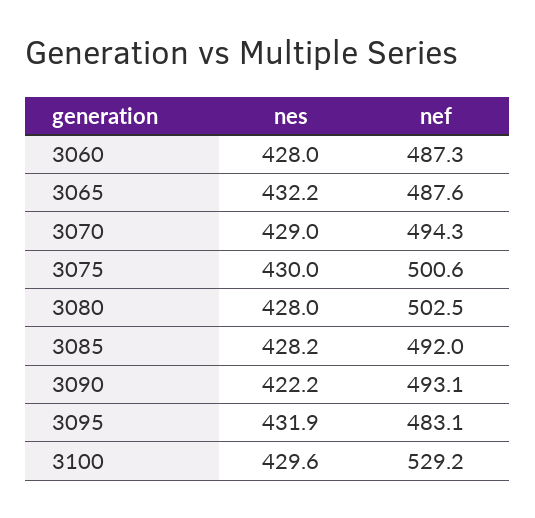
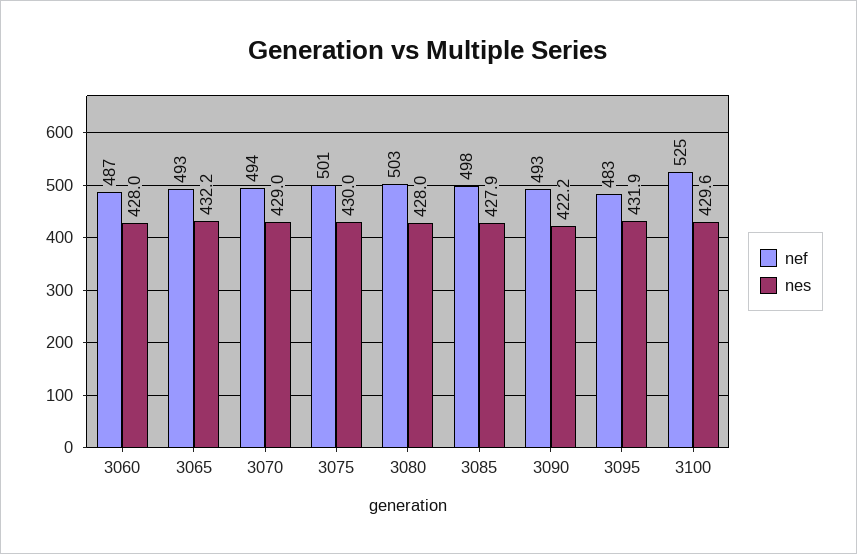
nef, 3065: 487.6 -> 493
nes, 3085: 428.2 -> 427.9
nef, 3085: 492 -> 498
nef, 3100: 529.2 -> 525

